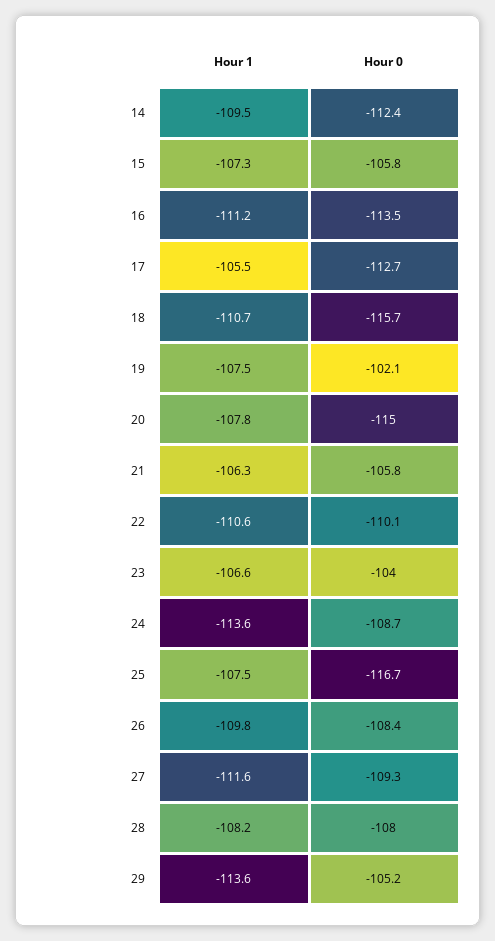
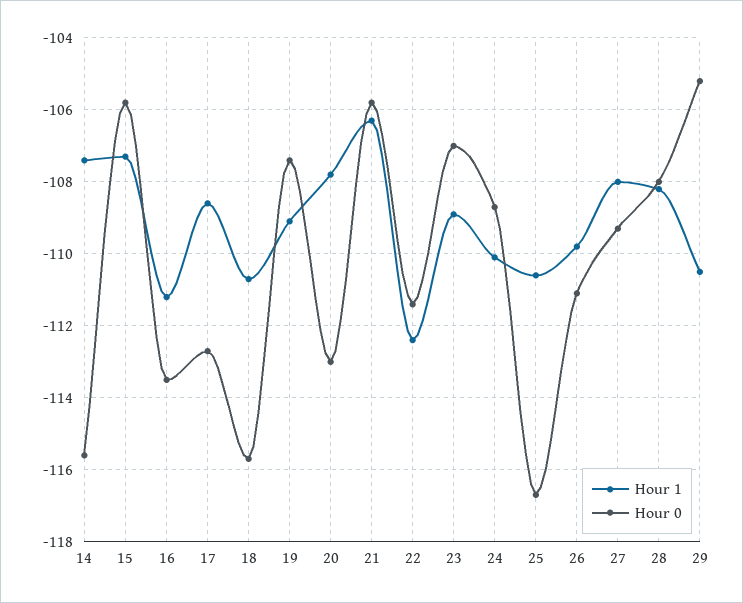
Hour 1, 14: -109.5 -> -107.5
Hour 0, 14: -112.4 -> -115.5
Hour 1, 17: -105.5 -> -108.5
Hour 1, 19: -107.5 -> -109
Hour 0, 19: -102.1 -> -107.5
Hour 0, 20: -115 -> -113
Hour 1, 22: -110.6 -> -112.5
Hour 0, 22: -110.1 -> -111.5
Hour 1, 23: -106.6 -> -109
Hour 0, 23: -104 -> -107
Hour 1, 24: -113.6 -> -110
Hour 1, 25: -107.5 -> -110.5
Hour 0, 26: -108.4 -> -111
Hour 1, 27: -111.6 -> -108
Hour 1, 29: -113.6 -> -110.5

